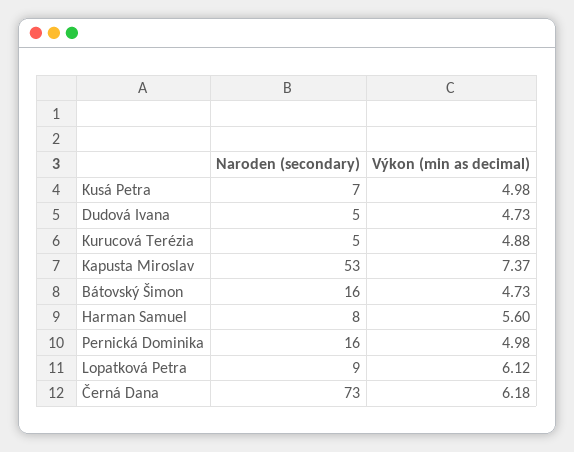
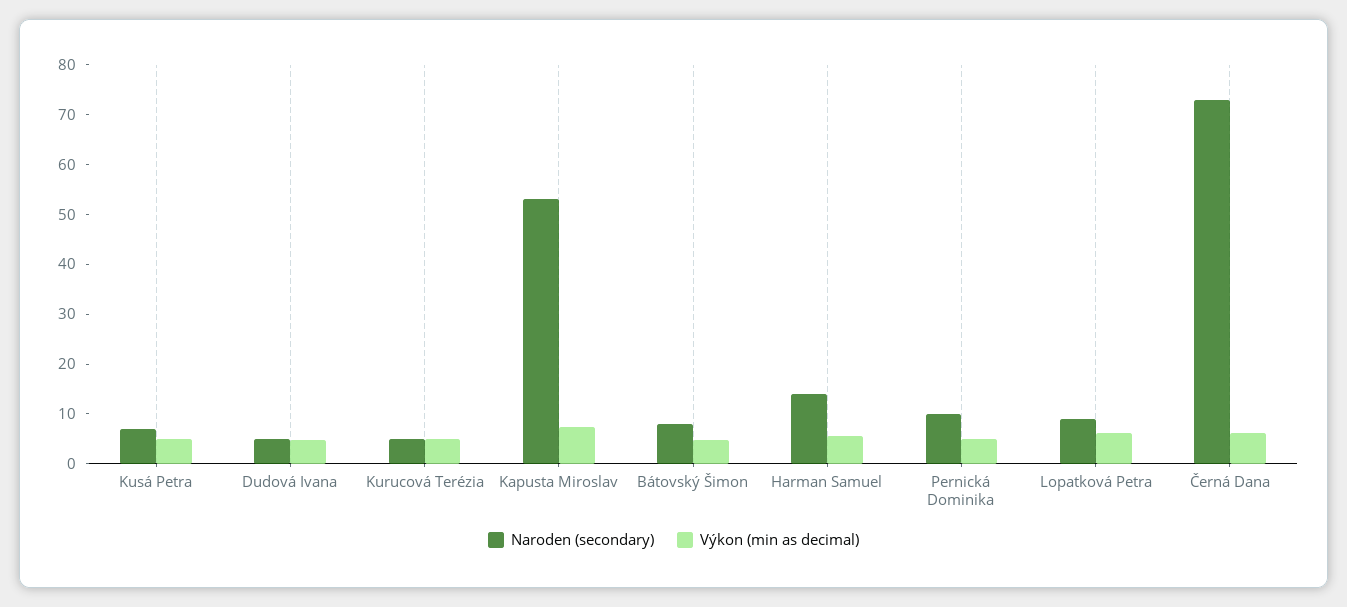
Naroden (secondary), Bátovský Šimon: 16 -> 8
Naroden (secondary), Harman Samuel: 8 -> 14
Naroden (secondary), Pernická Dominika: 16 -> 10

